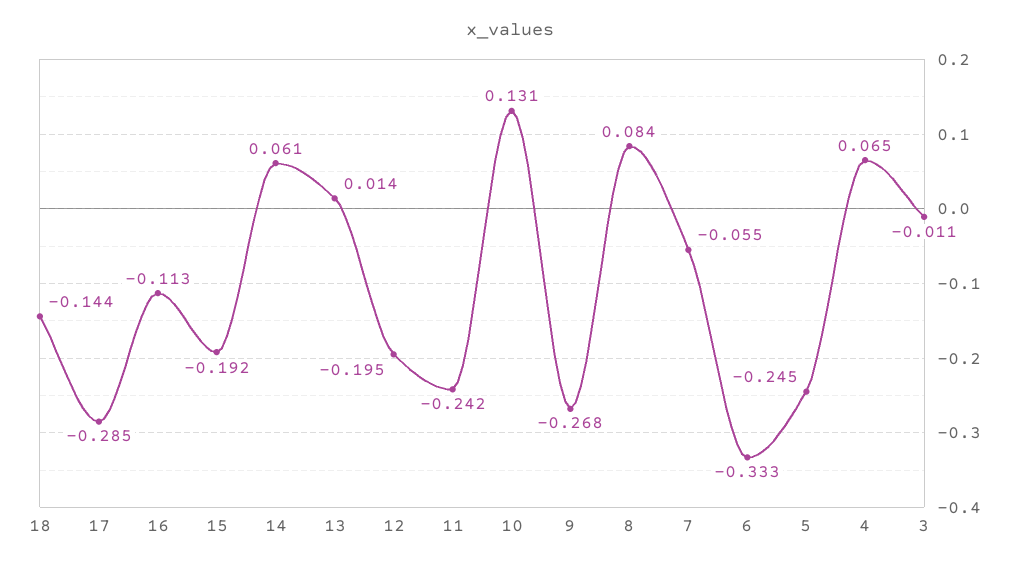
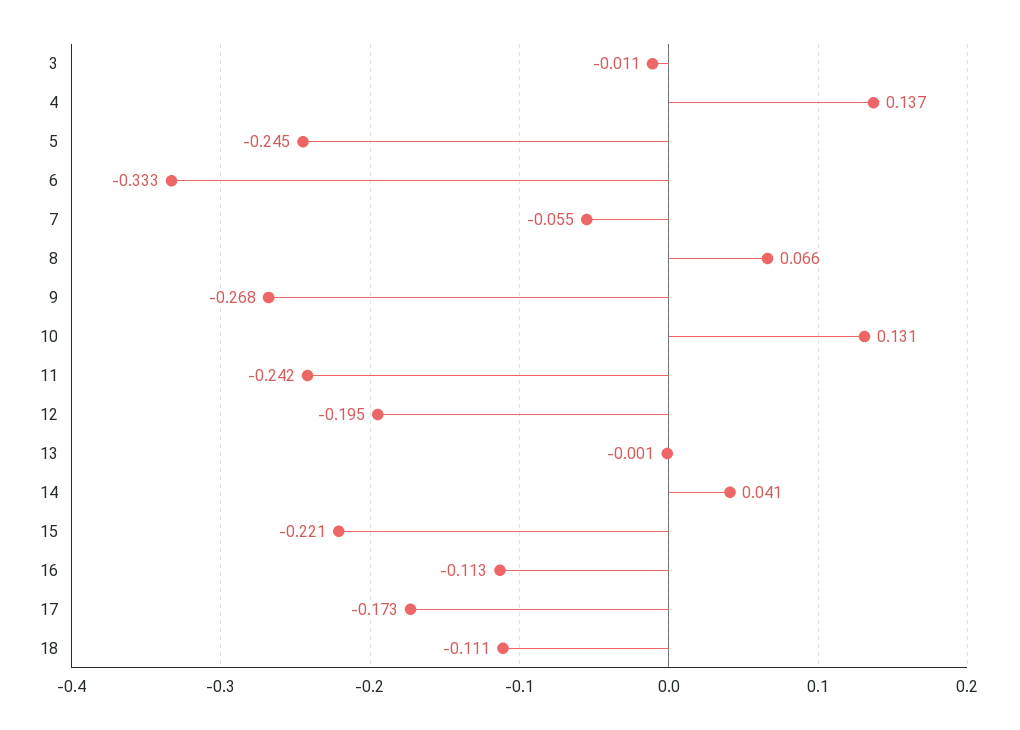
18: -0.144 -> -0.111
17: -0.285 -> -0.173
15: -0.192 -> -0.221
14: 0.061 -> 0.041
13: 0.014 -> -0.001
8: 0.084 -> 0.066
4: 0.065 -> 0.137

